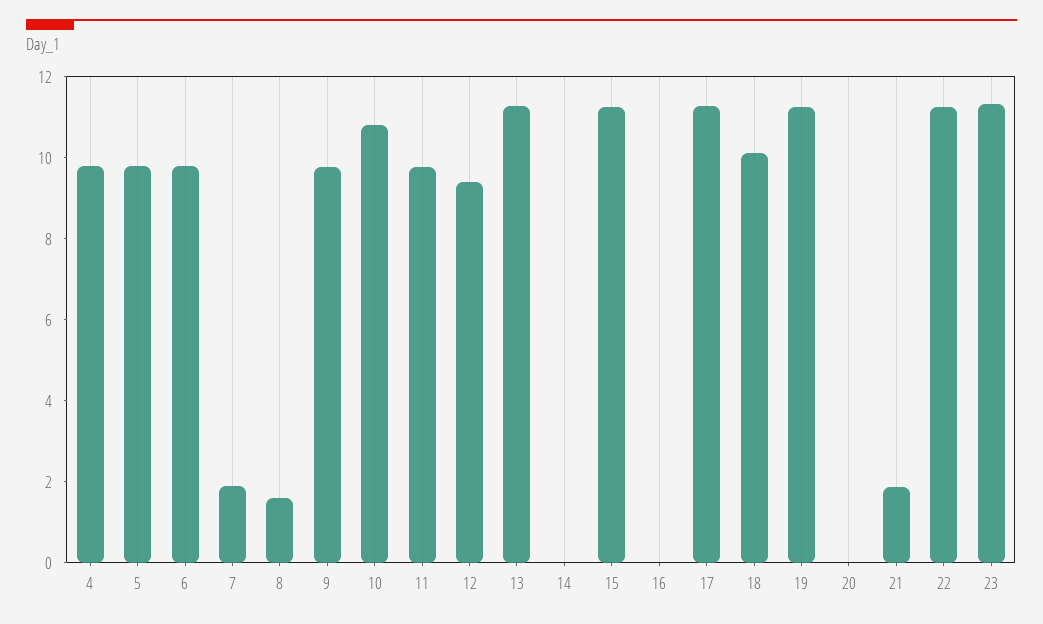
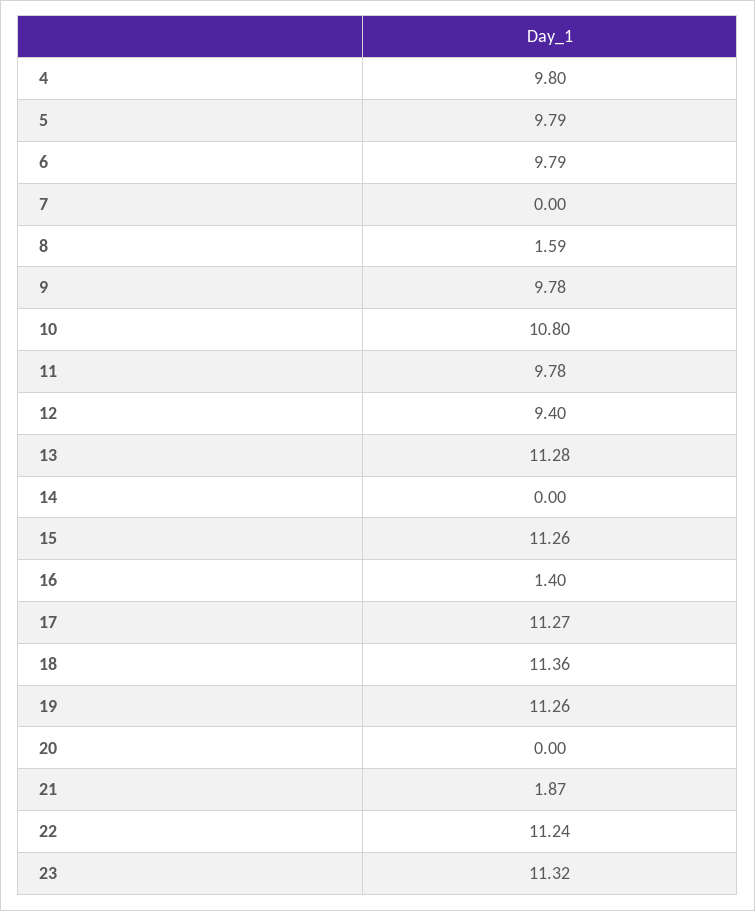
7: 2 -> 0
16: 0 -> 1.4
18: 10 -> 11.36

